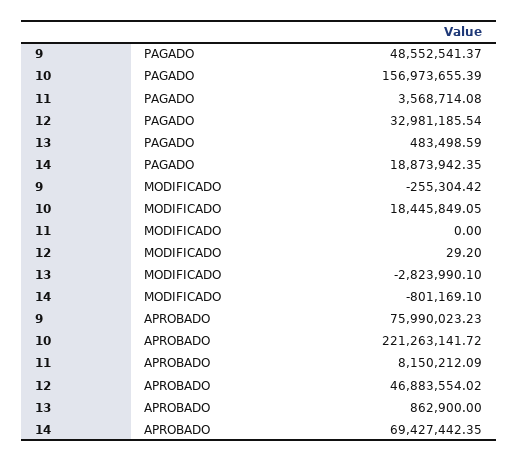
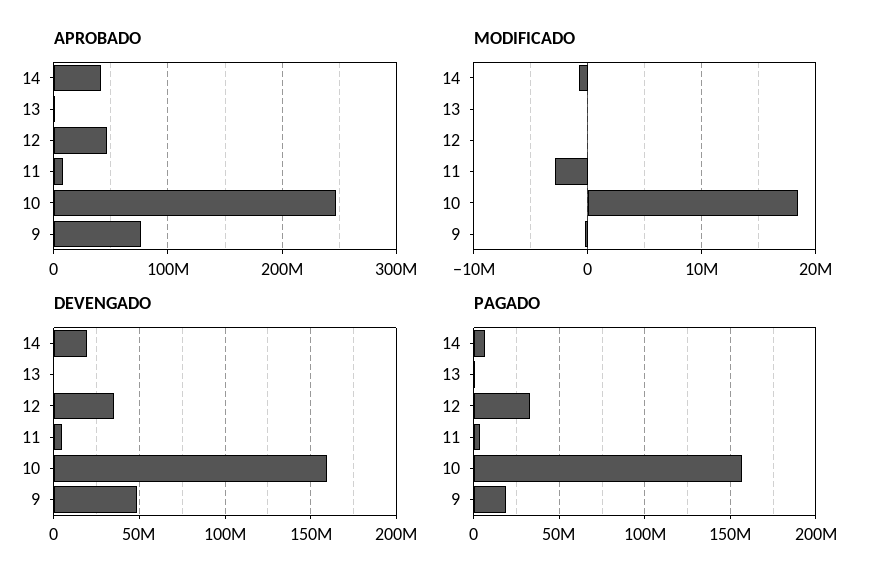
PAGADO, 9: 48552541.37 -> 20000000
PAGADO, 14: 18873942.35 -> 5000000
MODIFICADO, 11: 0 -> -3000000
MODIFICADO, 13: -2823990.1 -> 0
APROBADO, 10: 221263141.72 -> 250000000
APROBADO, 14: 69427442.35 -> 40000000
DEVENGADO, 14: none -> 20000000
DEVENGADO, 13: none -> 0
DEVENGADO, 12: none -> 35000000
DEVENGADO, 11: none -> 5000000
DEVENGADO, 10: none -> 160000000
DEVENGADO, 9: none -> 50000000

